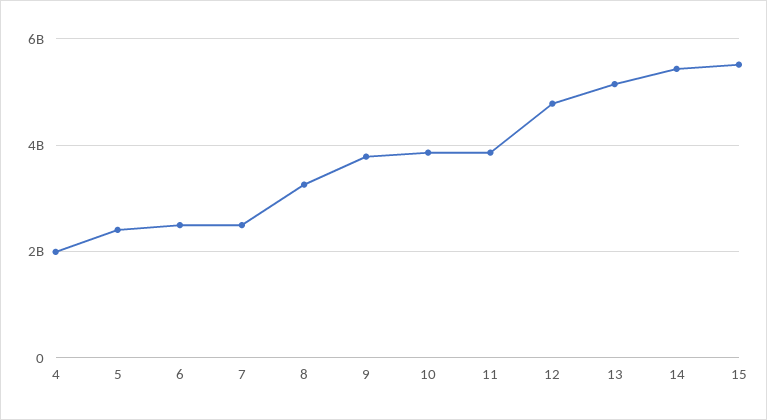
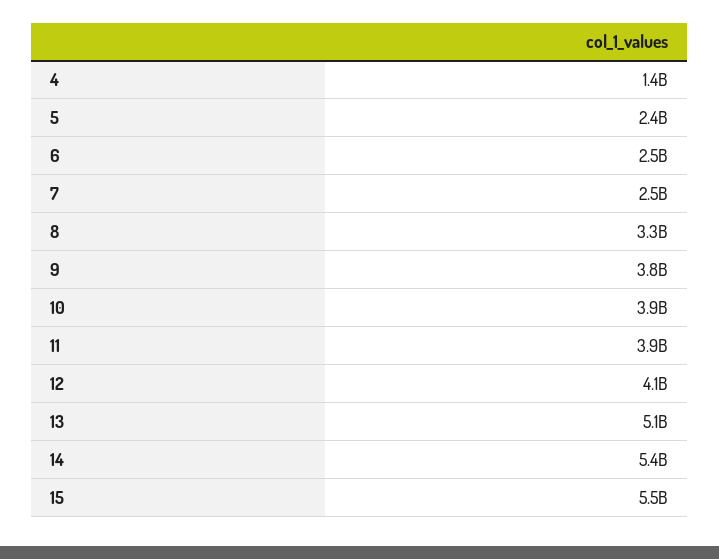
4: 2000000000 -> 1400000000
12: 4800000000 -> 4100000000

